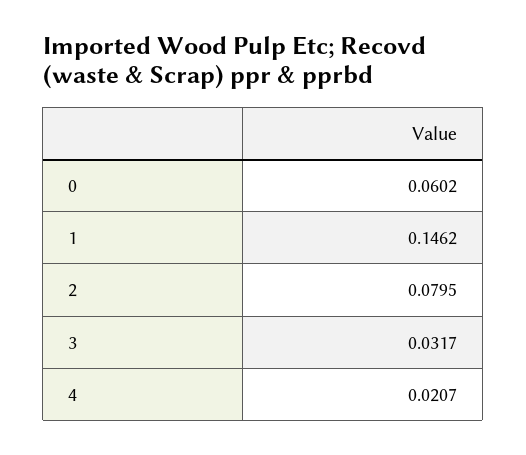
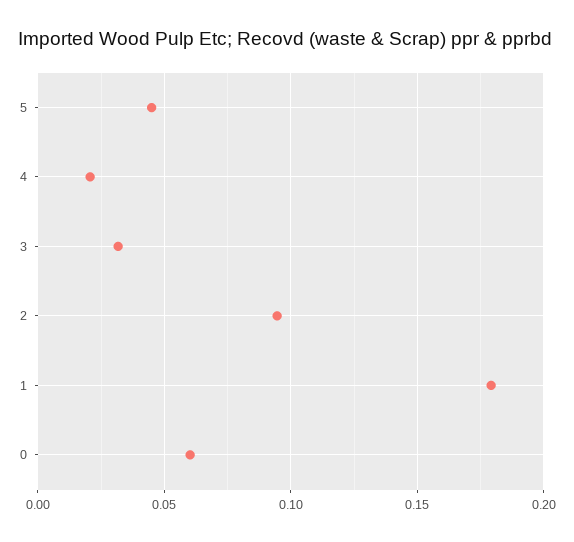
1: 0.1462 -> 0.18
2: 0.0795 -> 0.095
5: none -> 0.045

